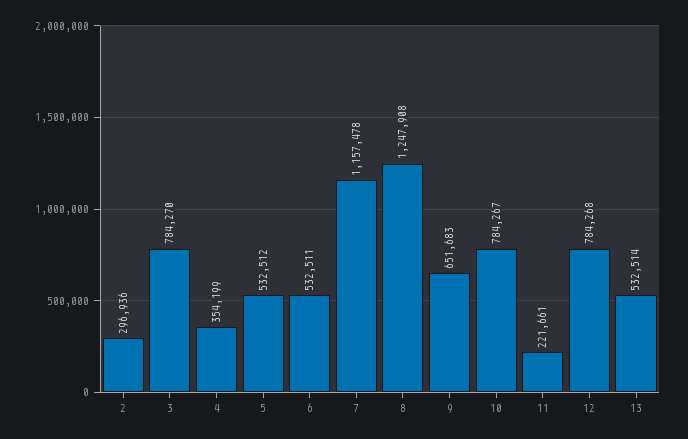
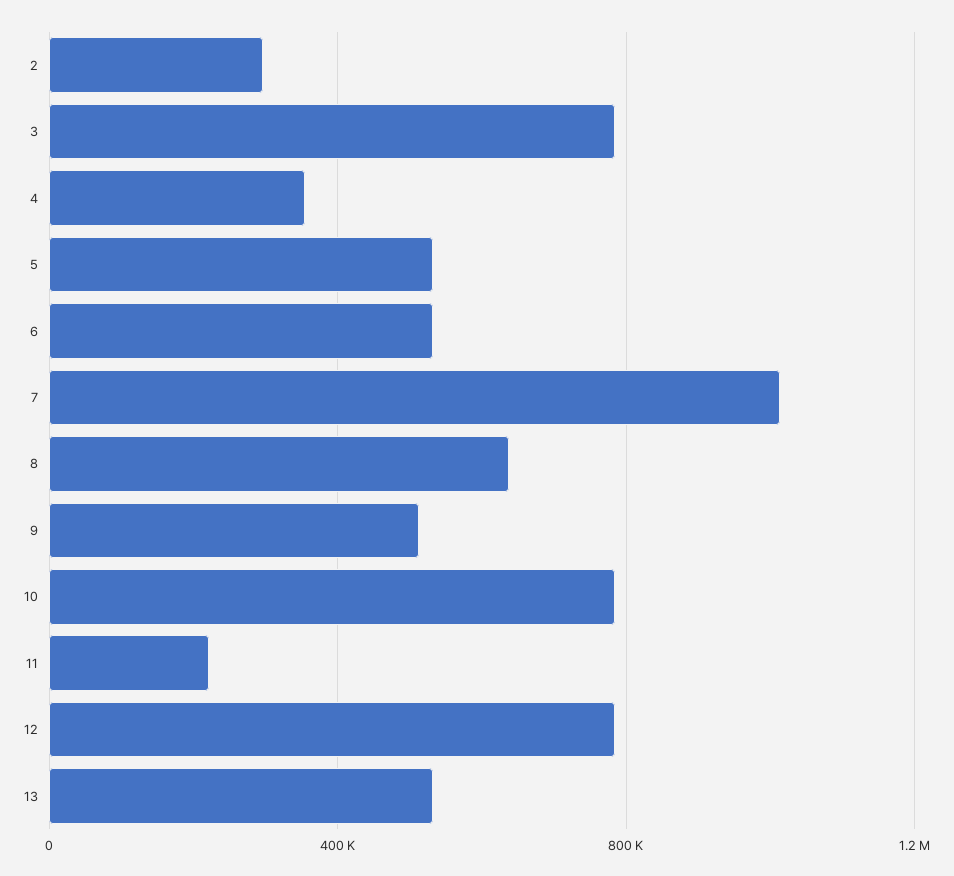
7: 1157478 -> 1000000
8: 1247908 -> 650000
9: 651683 -> 500000

